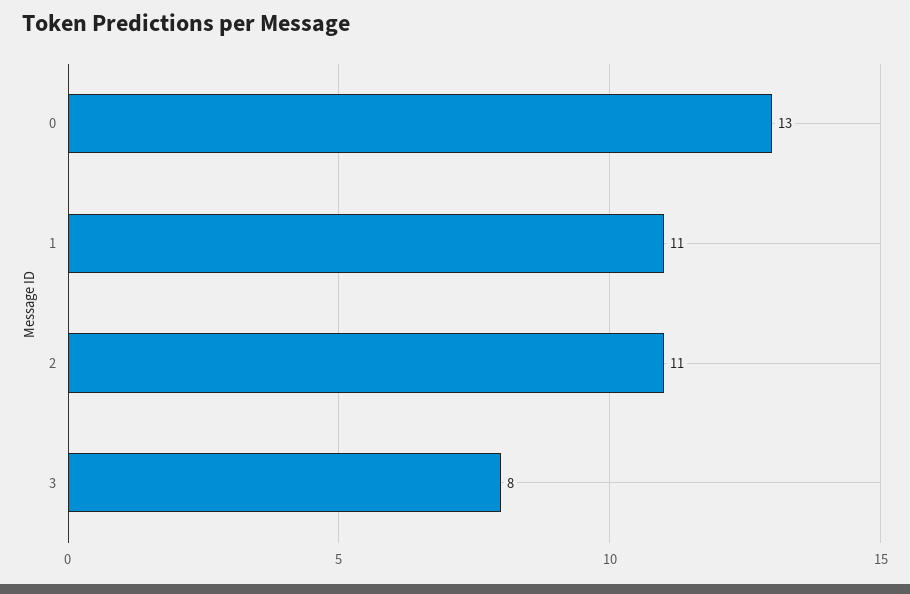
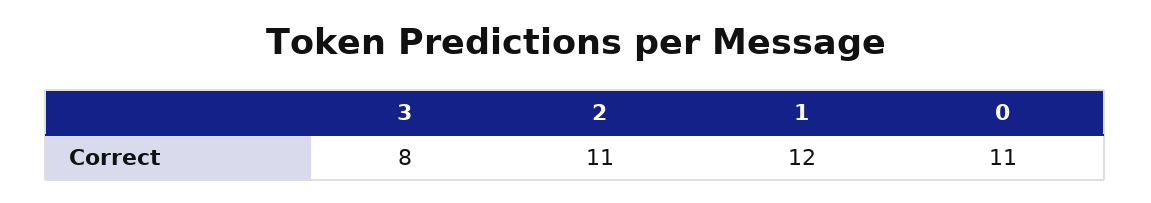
0: 13 -> 11
1: 11 -> 12

